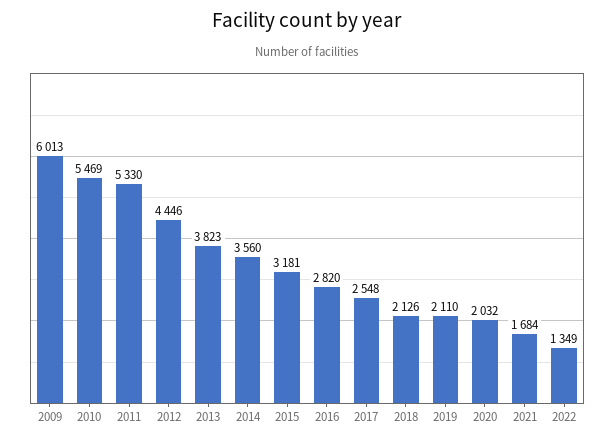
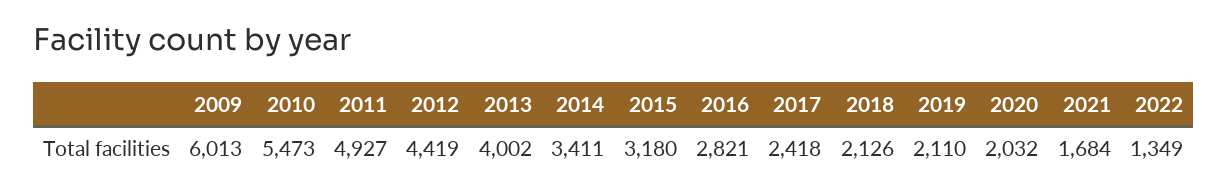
2010: 5469 -> 5473
2011: 5330 -> 4927
2012: 4446 -> 4419
2013: 3823 -> 4002
2014: 3560 -> 3411
2015: 3181 -> 3180
2016: 2820 -> 2821
2017: 2548 -> 2418

